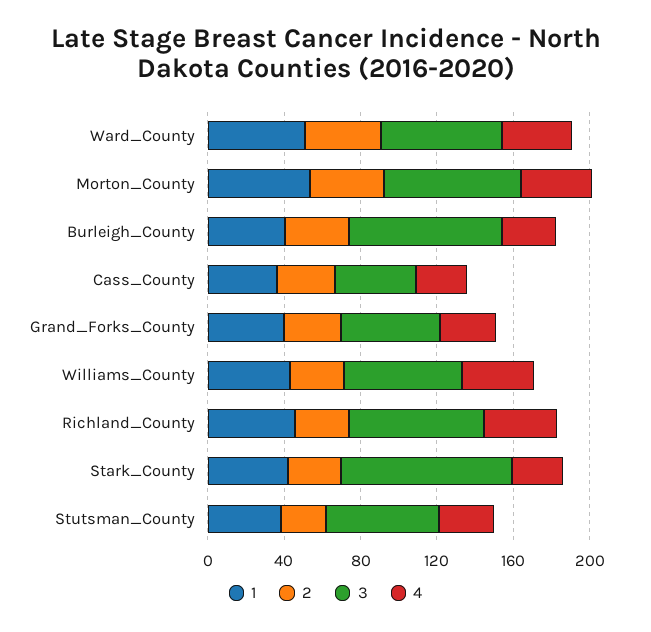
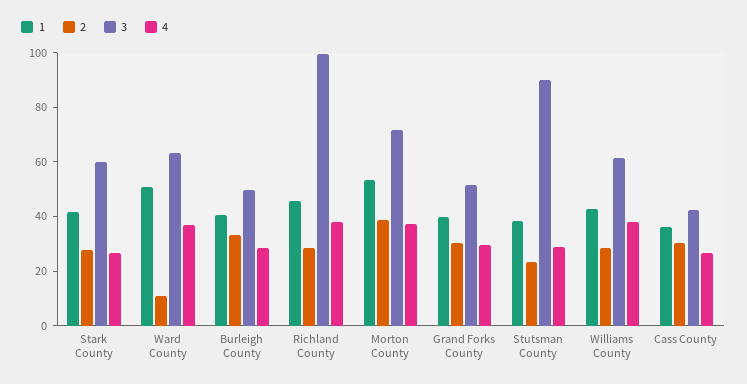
2, Ward_County: 40 -> 10
3, Burleigh_County: 80 -> 50
3, Richland_County: 70 -> 100
3, Stark_County: 90 -> 60
3, Stutsman_County: 60 -> 90

